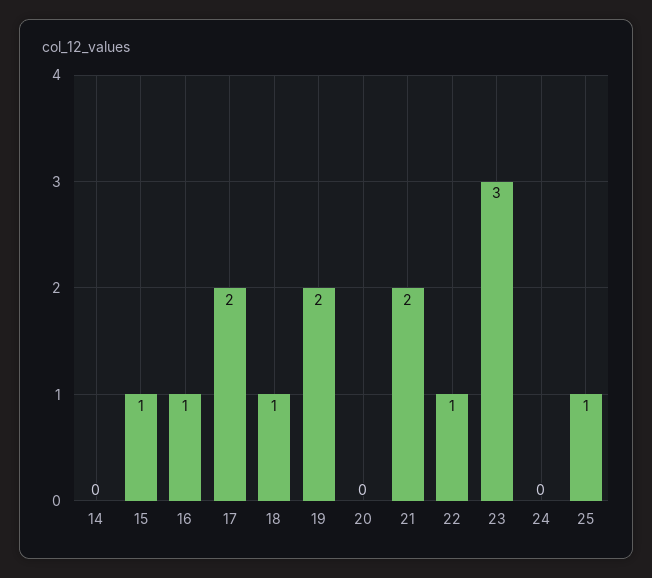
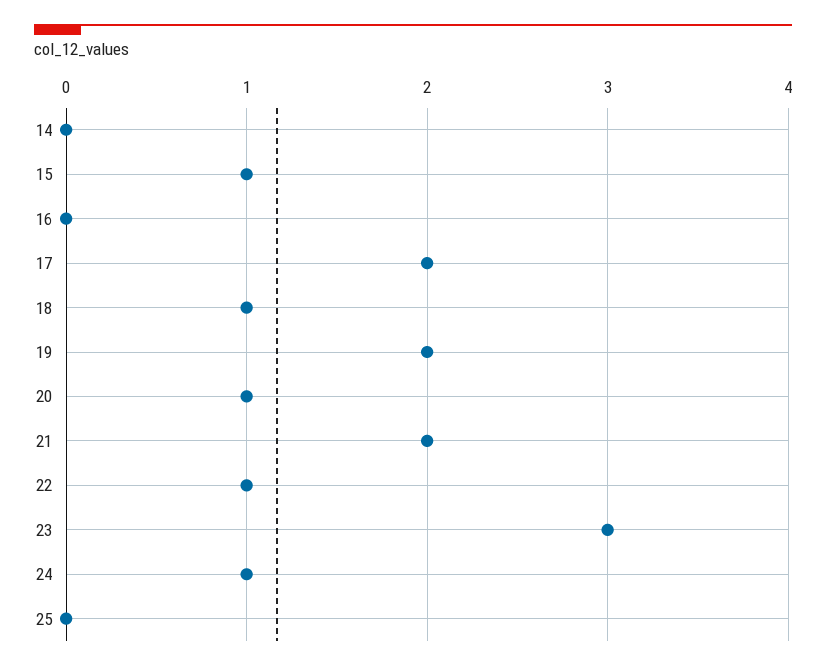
16: 1 -> 0
20: 0 -> 1
24: 0 -> 1
25: 1 -> 0

